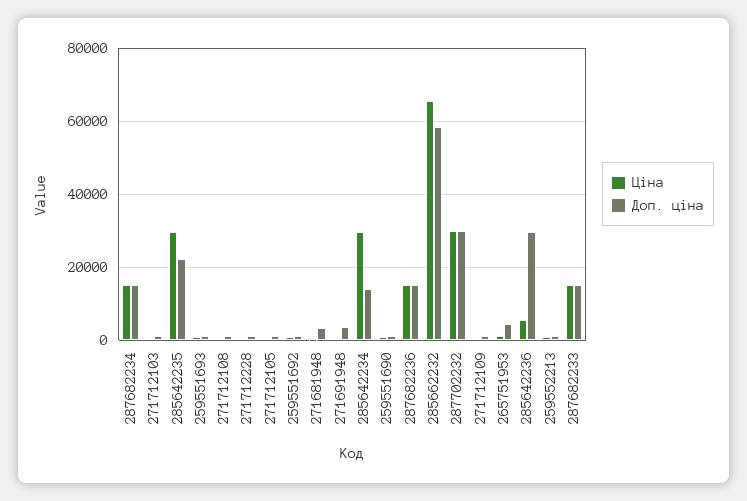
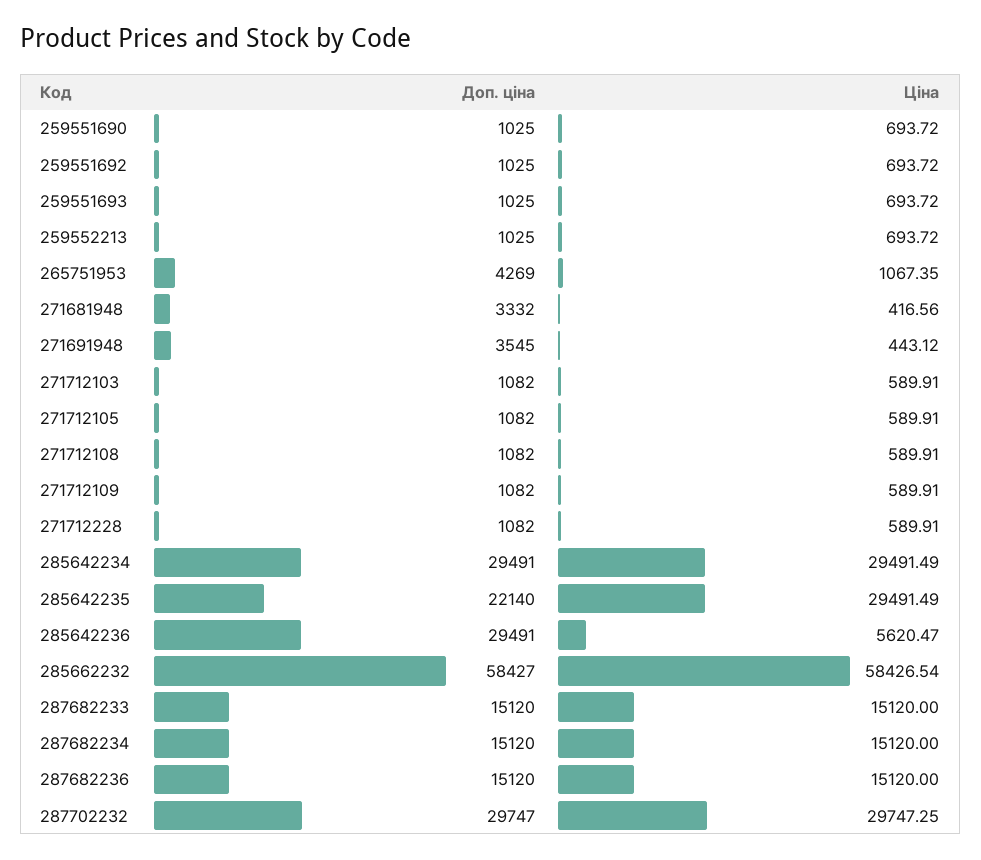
Доп. ціна, 285642234: 14000 -> 29491
Ціна, 285662232: 66000 -> 58426.54

